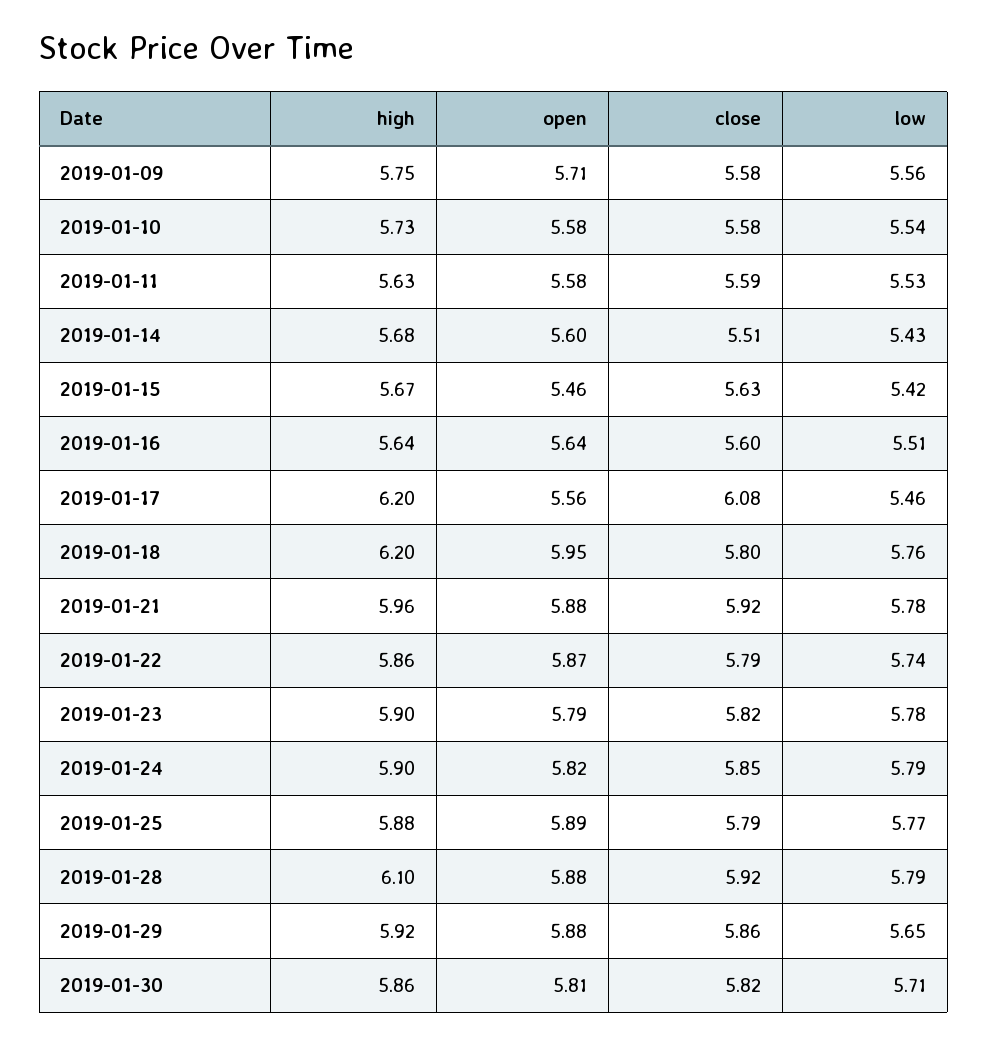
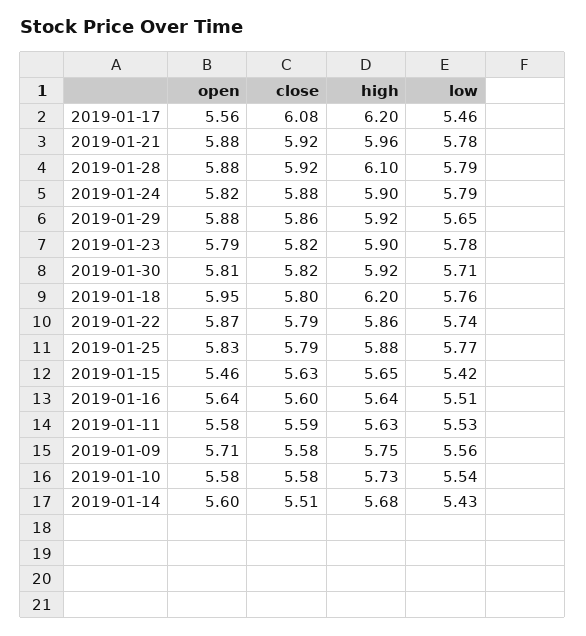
high, 2019-01-15: 5.67 -> 5.65
close, 2019-01-24: 5.85 -> 5.88
open, 2019-01-25: 5.89 -> 5.83
high, 2019-01-30: 5.86 -> 5.92

